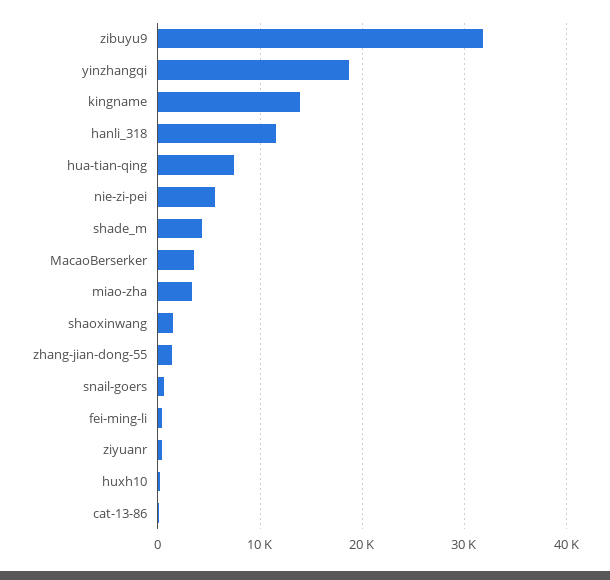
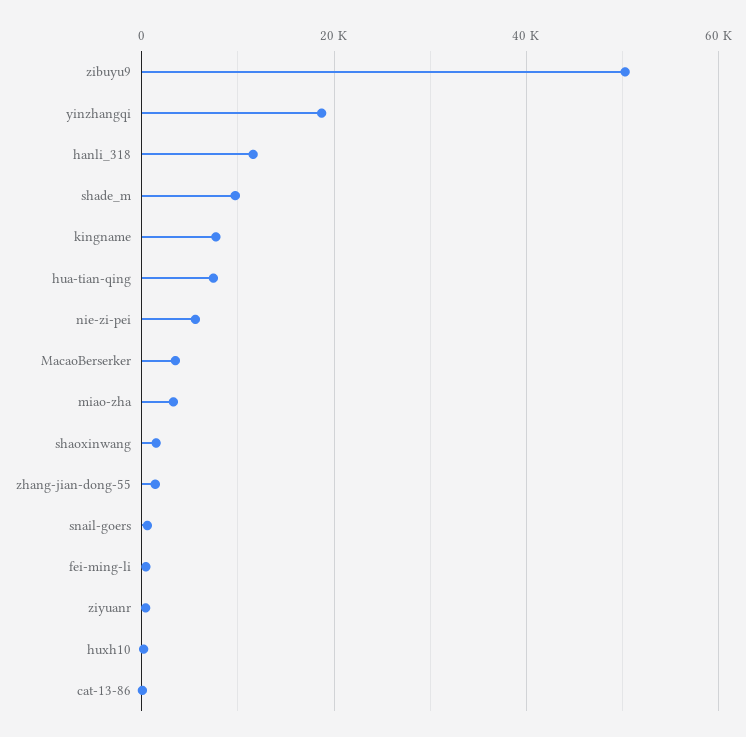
zibuyu9: 32000 -> 50000
kingname: 14000 -> 8000
shade_m: 4000 -> 10000

